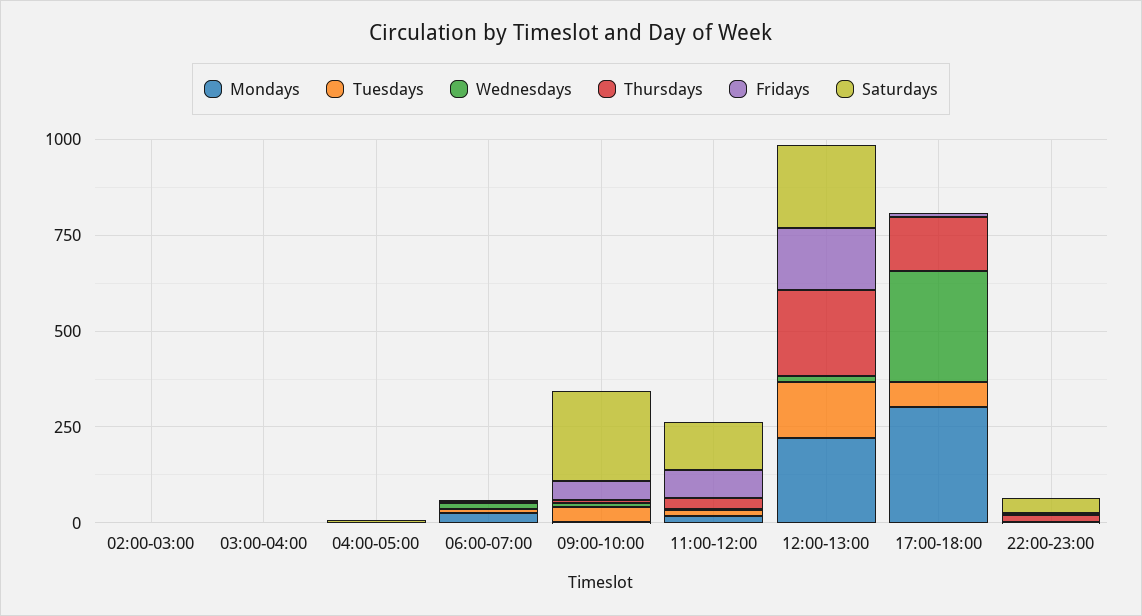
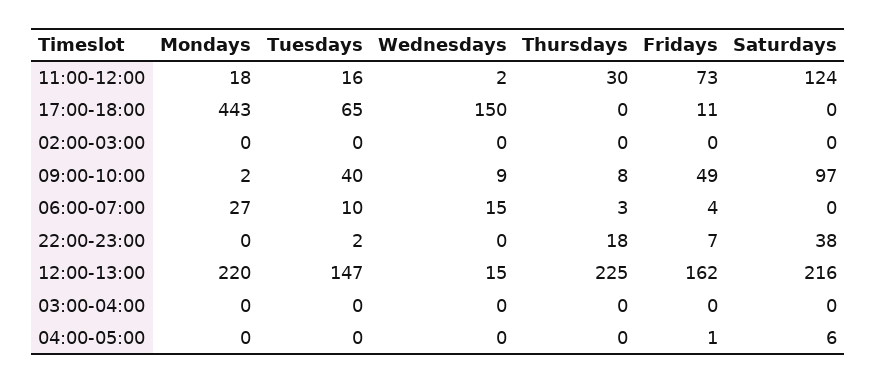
Saturdays, 09:00-10:00: 250 -> 97
Mondays, 17:00-18:00: 300 -> 443
Wednesdays, 17:00-18:00: 300 -> 150
Thursdays, 17:00-18:00: 150 -> 0

